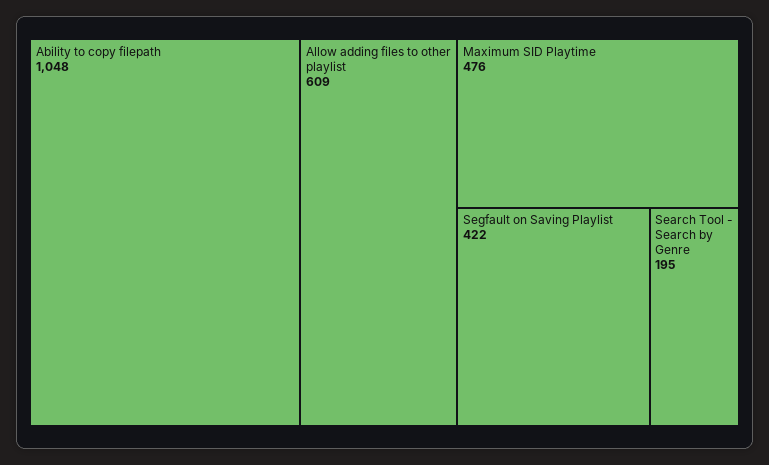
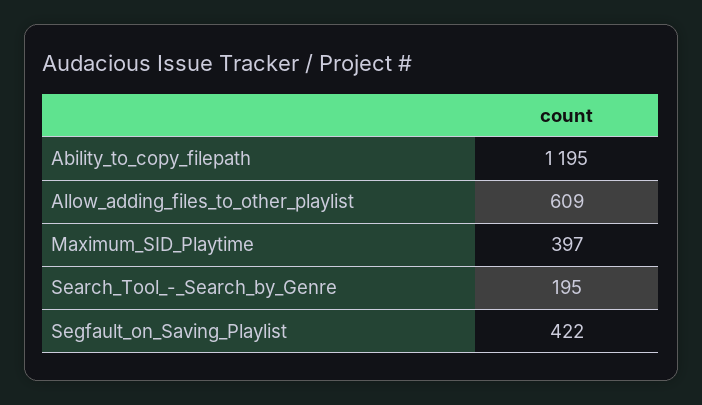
Ability to copy filepath: 1048 -> 1195
Maximum SID Playtime: 476 -> 397

